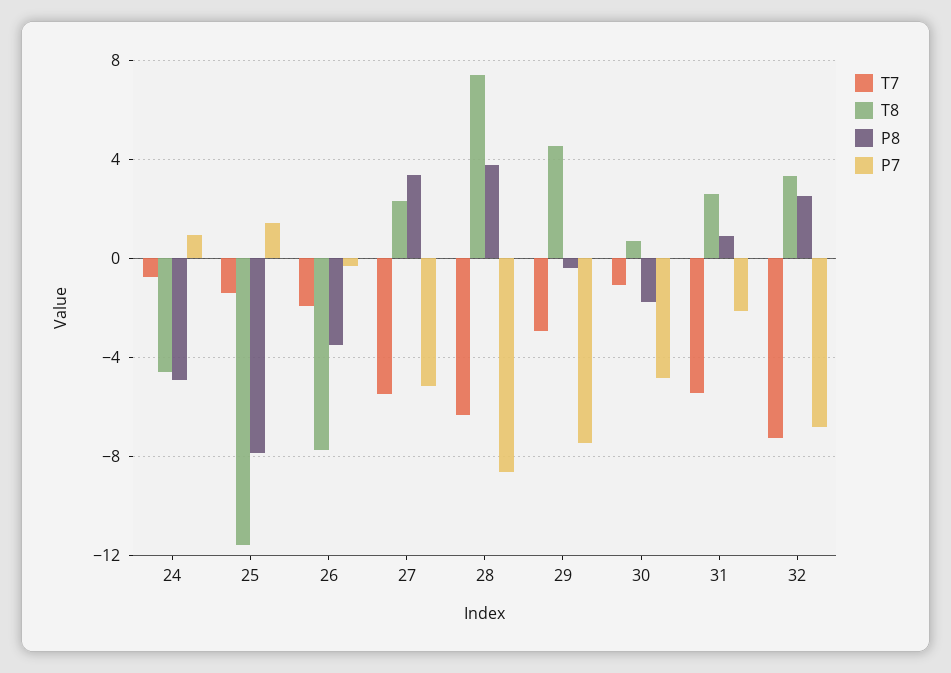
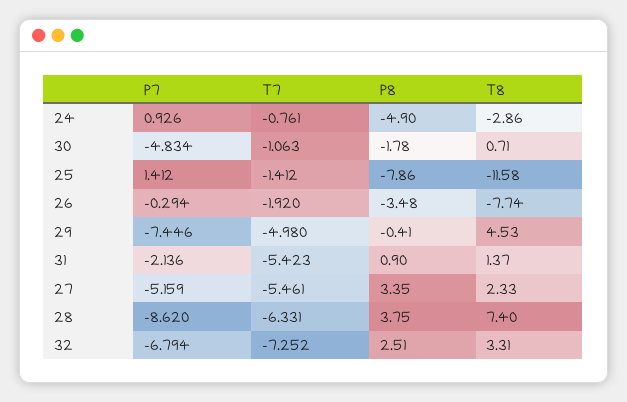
T8, 24: -4.5 -> -2.86
T7, 29: -3 -> -4.98
T8, 31: 2.5 -> 1.37

